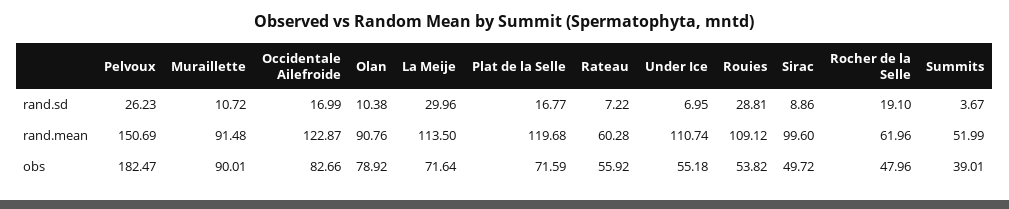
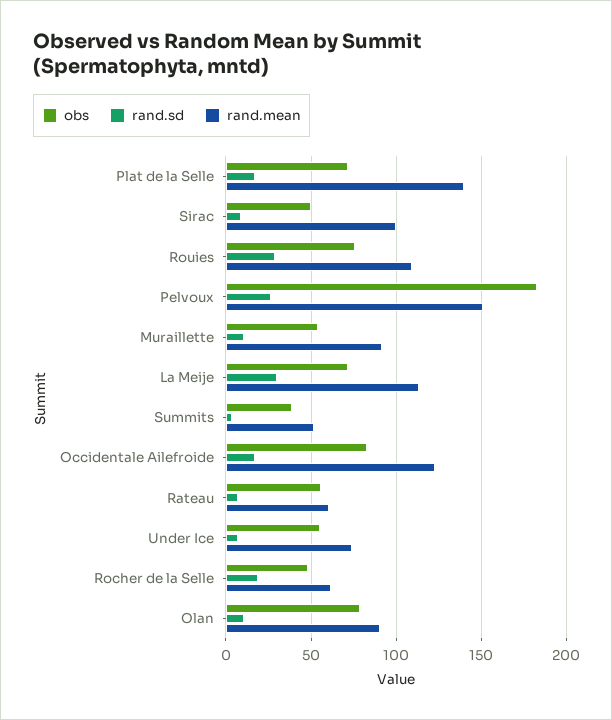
rand.mean, Plat de la Selle: 119.68 -> 140
rand.mean, Under Ice: 110.74 -> 75
obs, Muraillette: 90.01 -> 55
obs, Rouies: 53.82 -> 75

